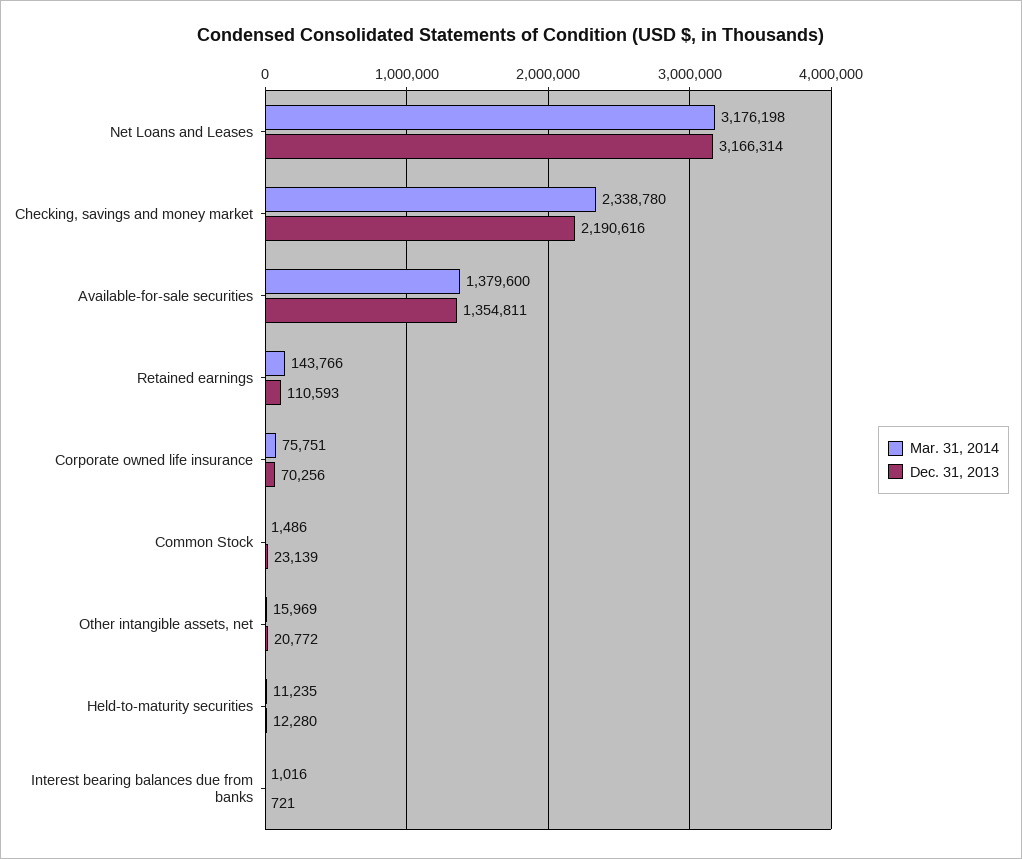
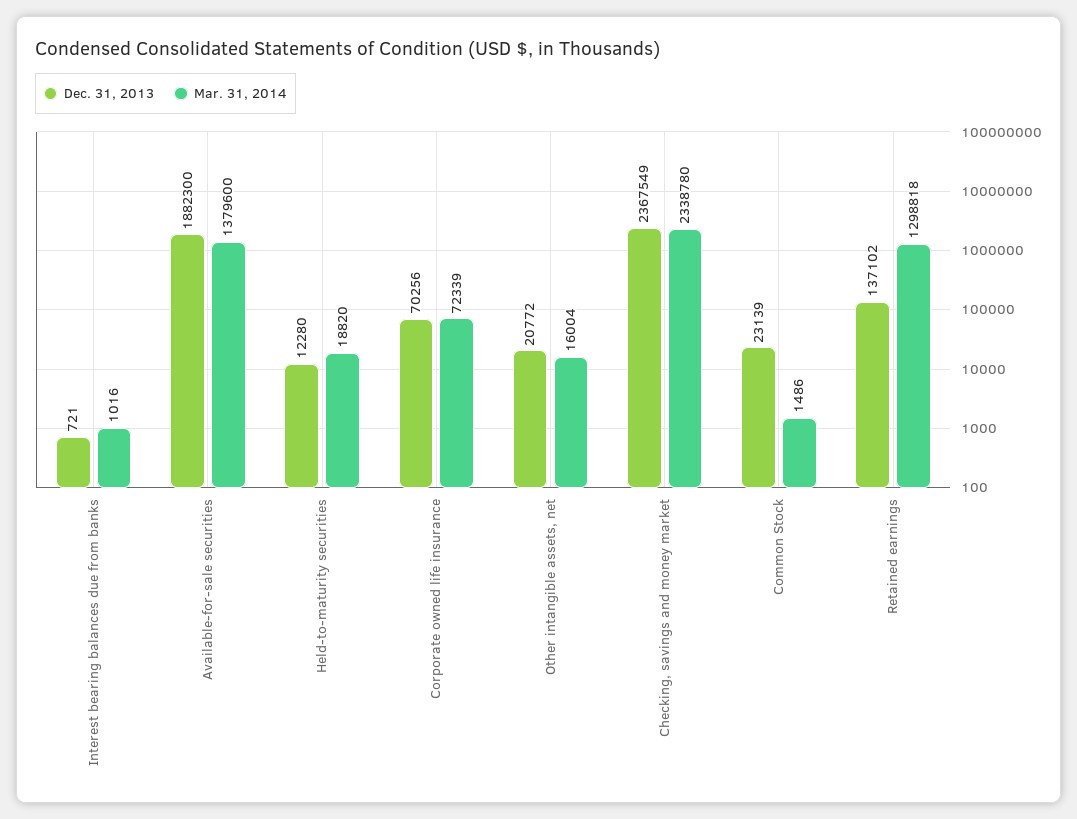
Mar. 31, 2014, Net Loans and Leases: 3176198 -> none
Dec. 31, 2013, Net Loans and Leases: 3166314 -> none
Dec. 31, 2013, Checking, savings and money market: 2190616 -> 2367549
Dec. 31, 2013, Available-for-sale securities: 1354811 -> 1882300
Mar. 31, 2014, Retained earnings: 143766 -> 1298818
Dec. 31, 2013, Retained earnings: 110593 -> 137102
Mar. 31, 2014, Corporate owned life insurance: 75751 -> 72339
Mar. 31, 2014, Other intangible assets, net: 15969 -> 16004
Mar. 31, 2014, Held-to-maturity securities: 11235 -> 18820

